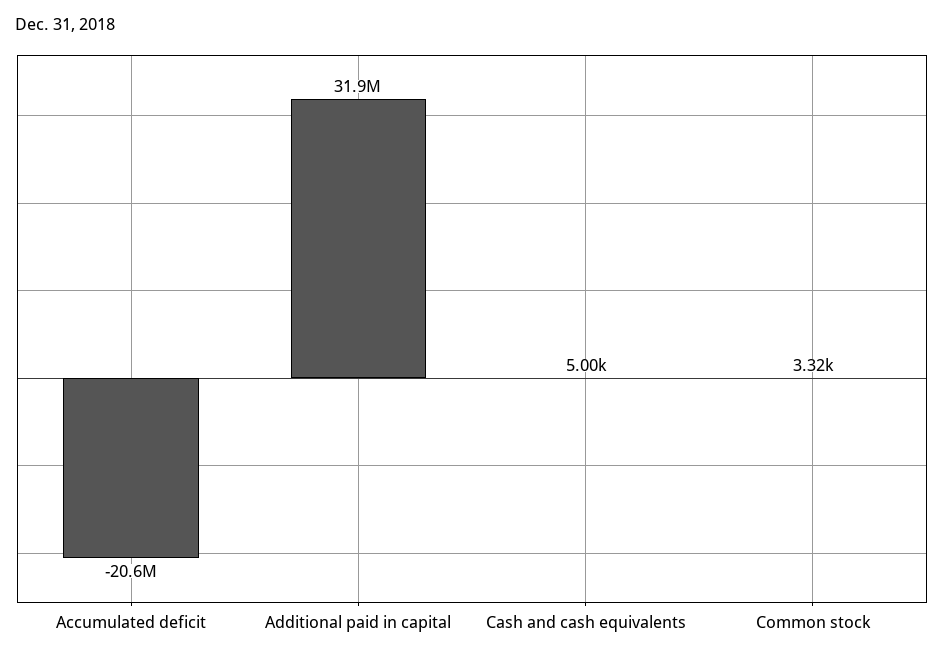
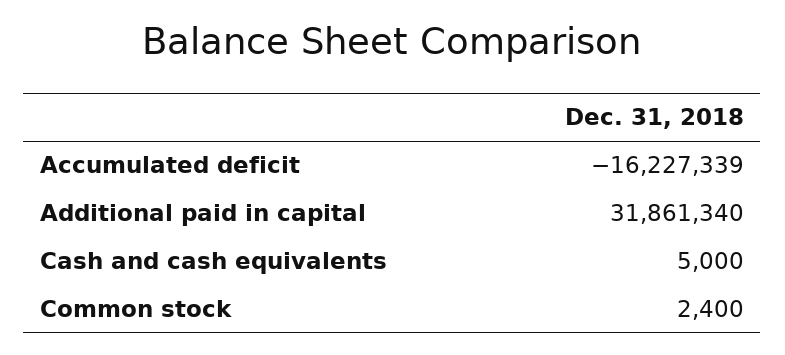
Accumulated deficit: -20600000 -> -16227339
Common stock: 3320 -> 2400

